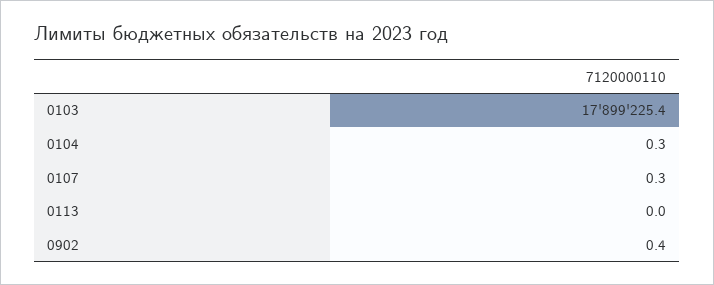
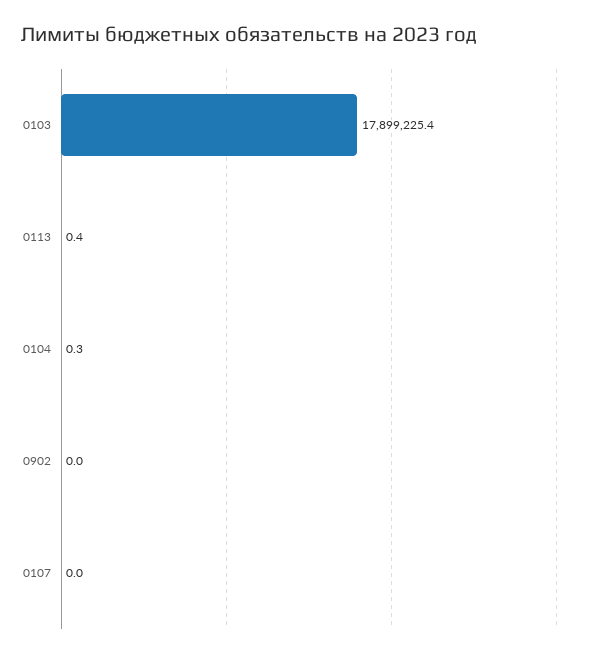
0107: 0.3 -> 0
0113: 0 -> 0.4
0902: 0.4 -> 0

